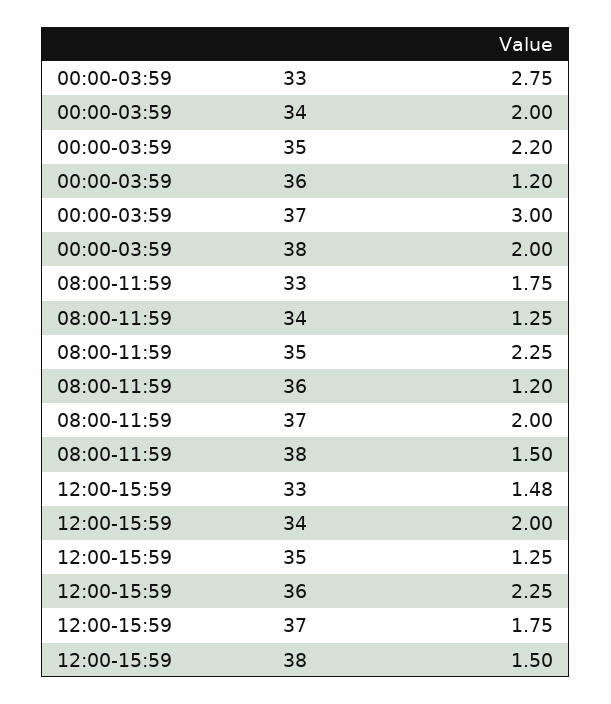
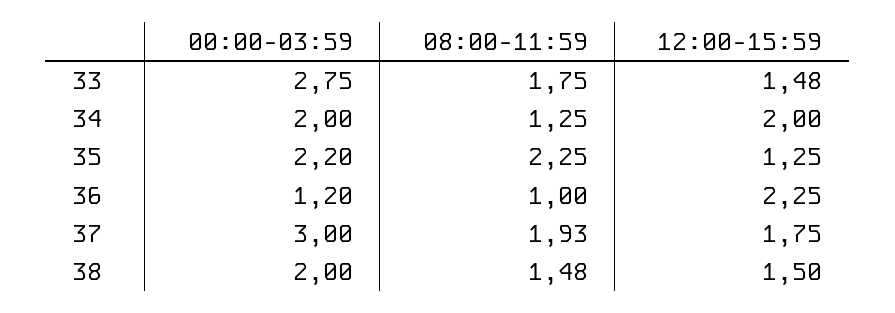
08:00-11:59, 36: 1.2 -> 1
08:00-11:59, 37: 2 -> 1.93
08:00-11:59, 38: 1.5 -> 1.48

